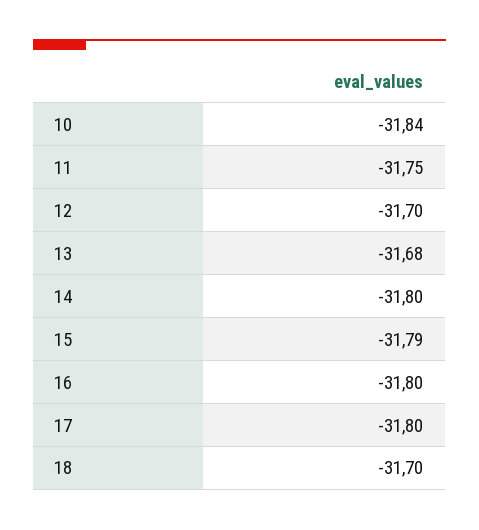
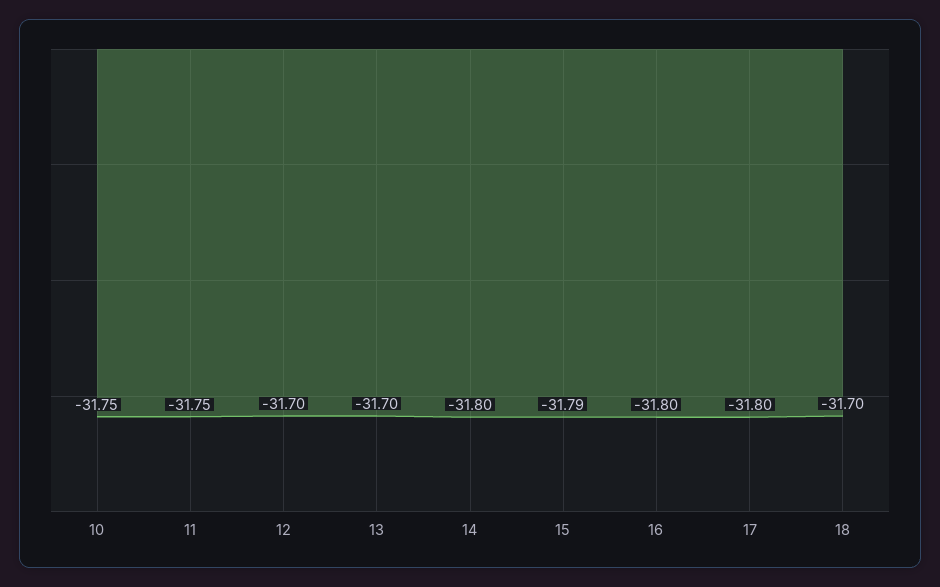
10: -31.84 -> -31.75
13: -31.68 -> -31.7

